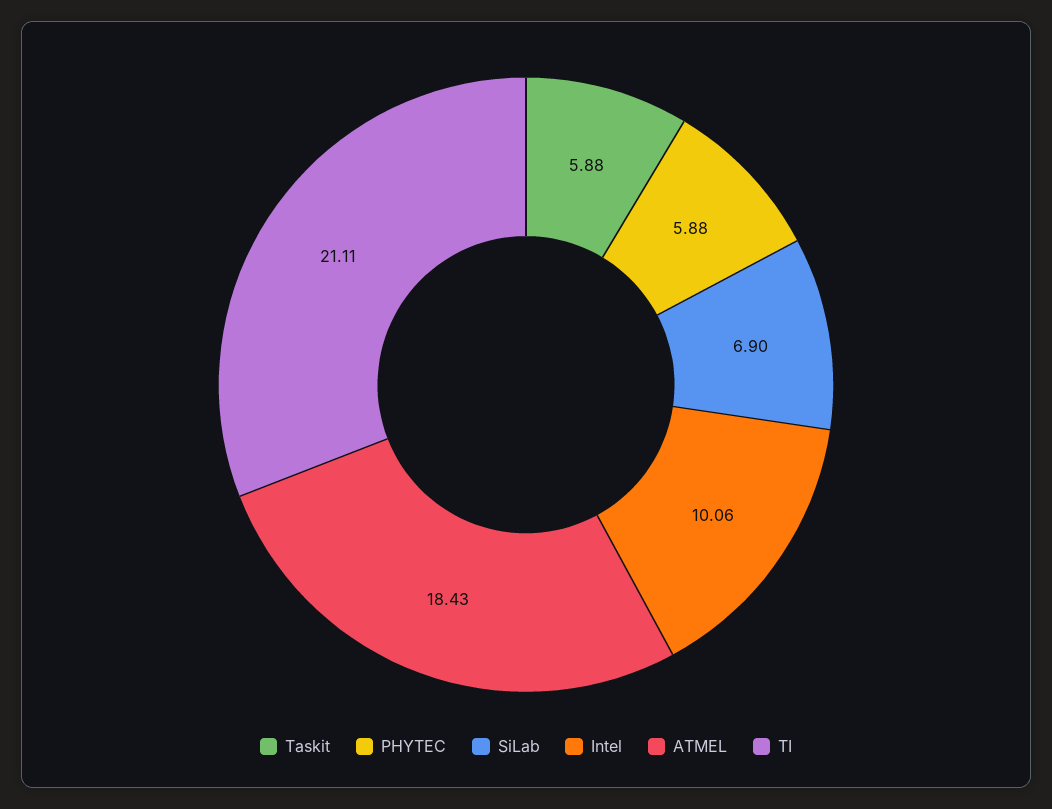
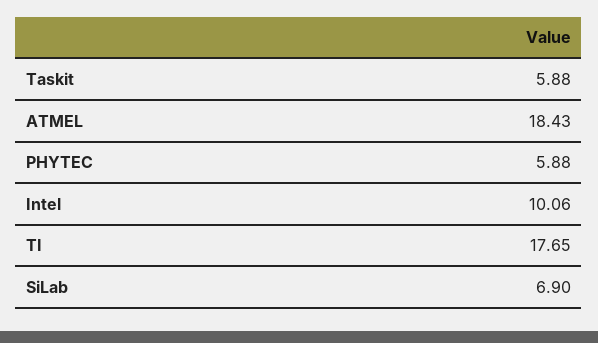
TI: 21.11 -> 17.65

